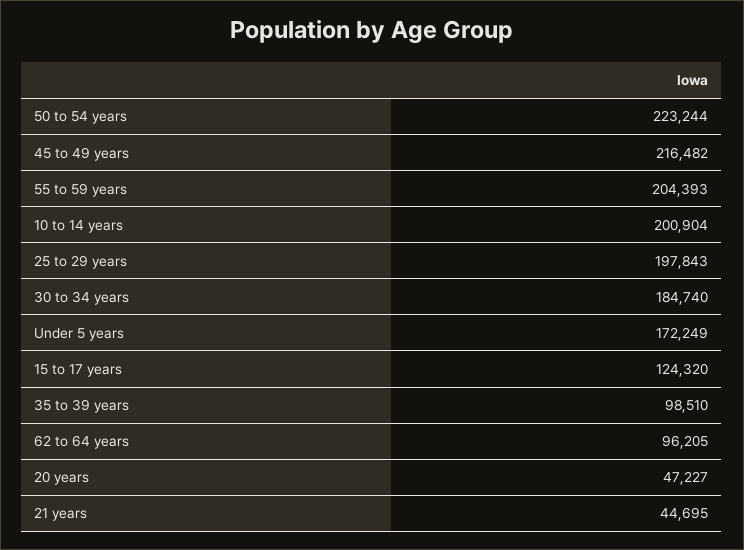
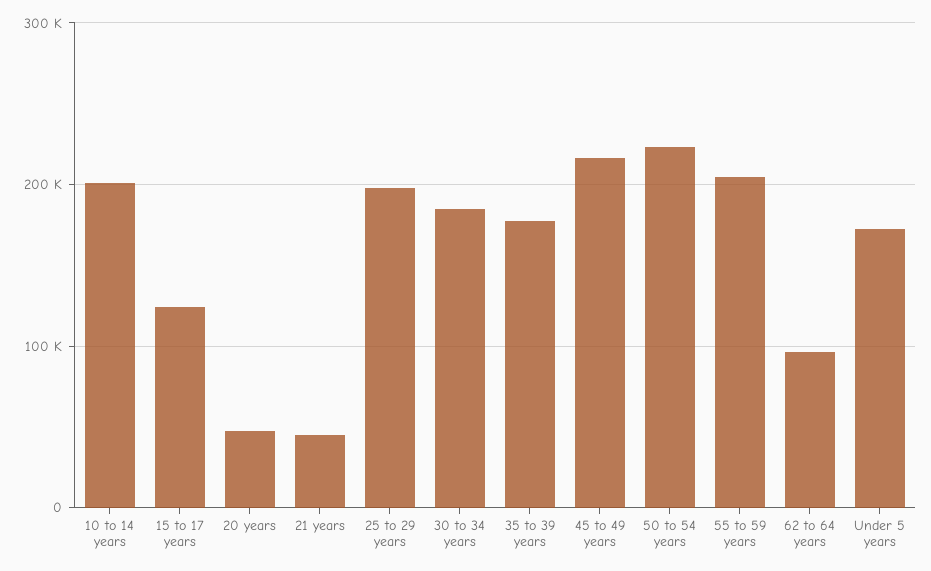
35 to 39 years: 98510 -> 180000

